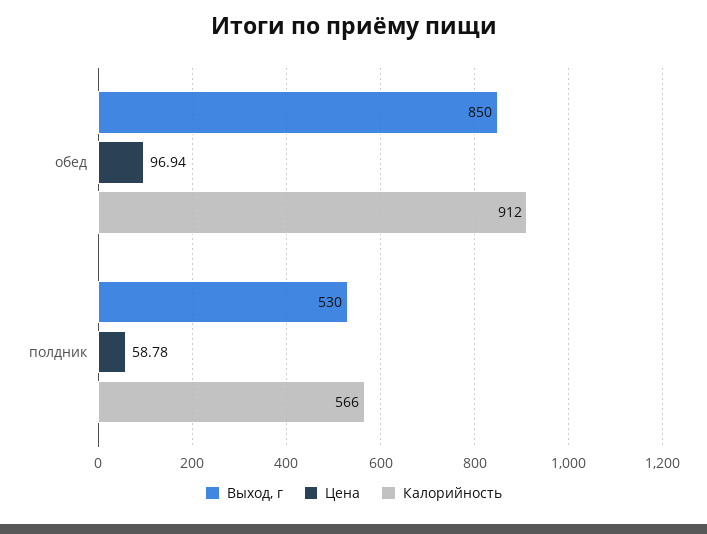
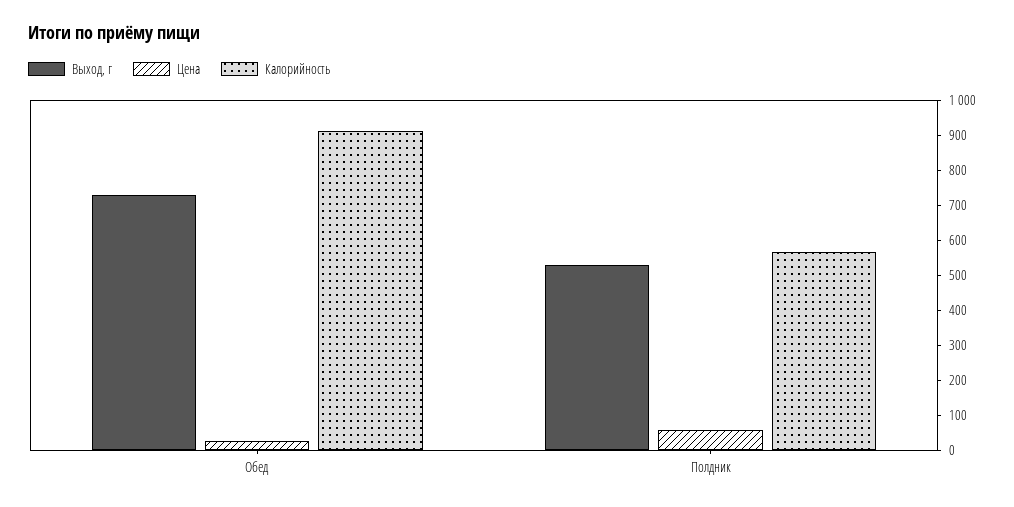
Выход, г, обед: 850 -> 725
Цена, обед: 96.94 -> 25

